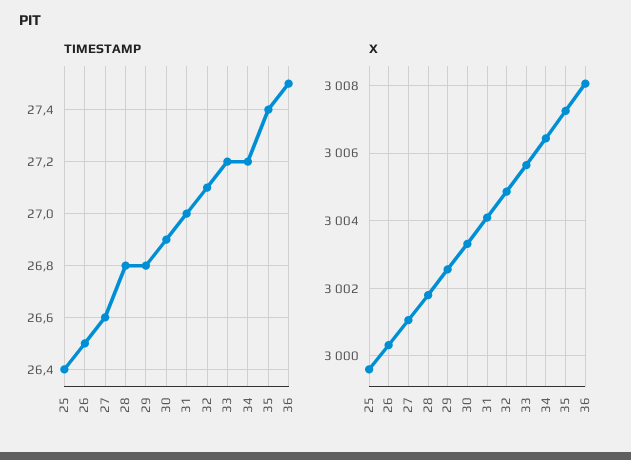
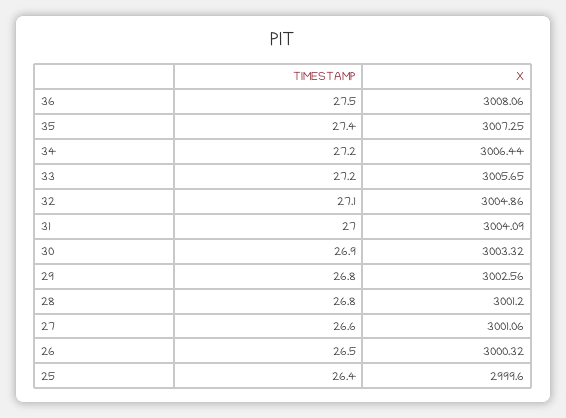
X, 28: 3001.8 -> 3001.2

